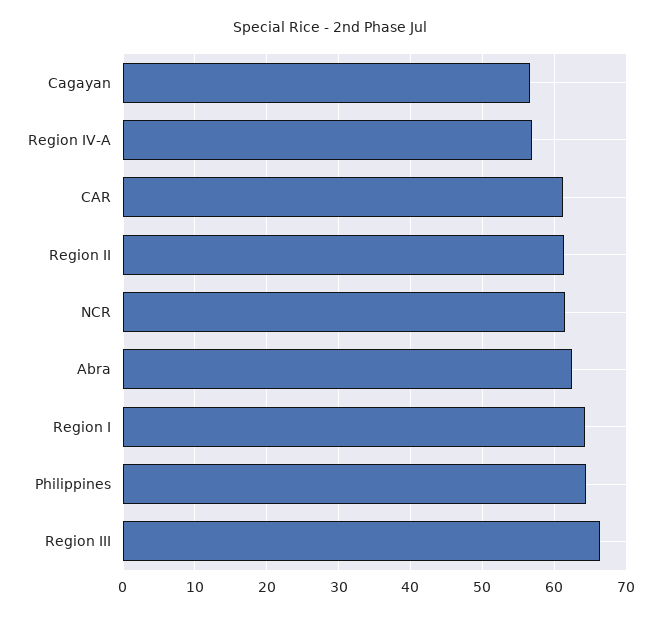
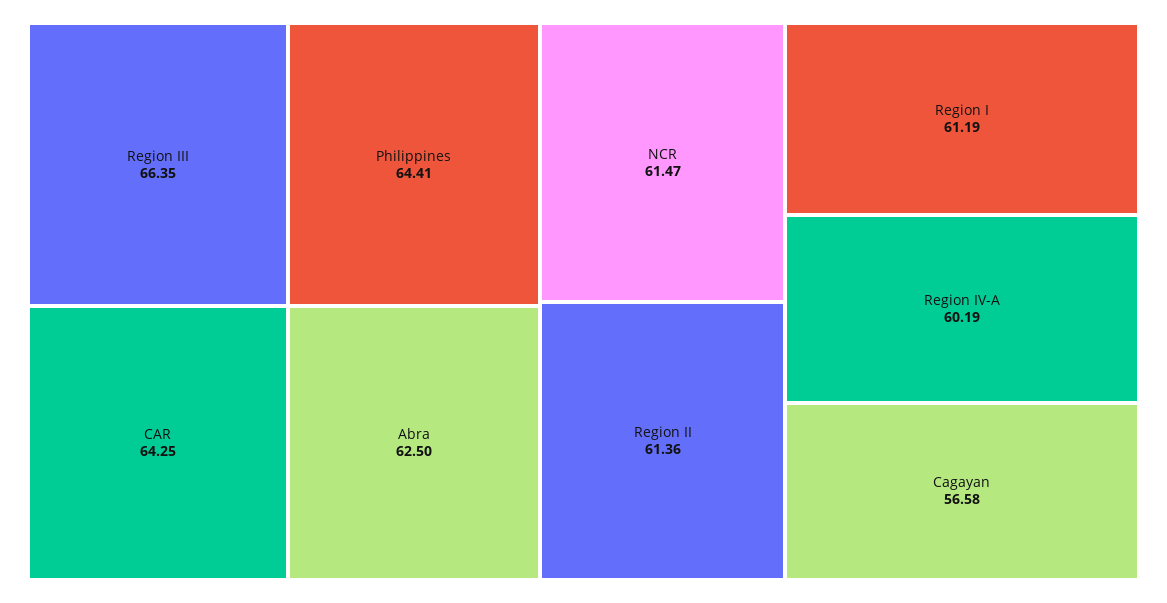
Region IV-A: 57 -> 60.19
CAR: 61 -> 64.25
Region I: 64 -> 61.19

